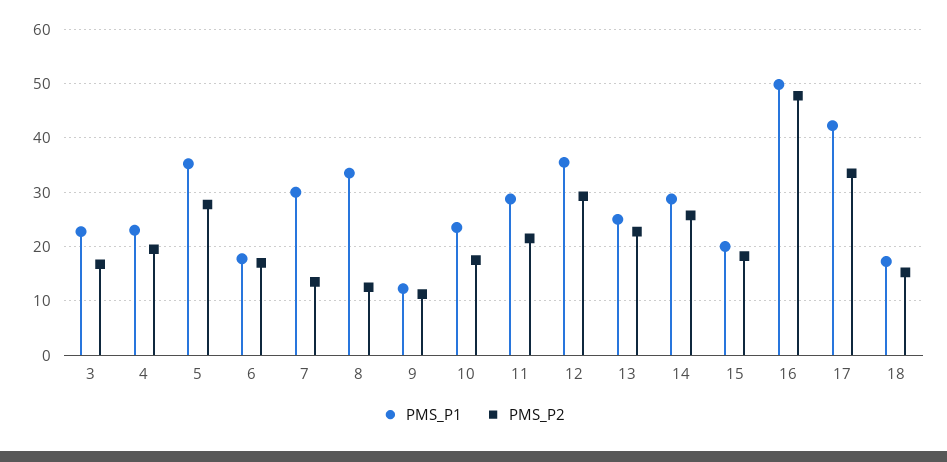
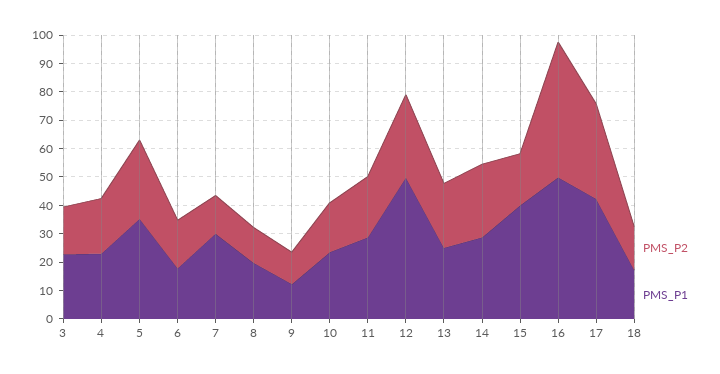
PMS_P1, 8: 34 -> 20
PMS_P1, 12: 36 -> 50
PMS_P1, 15: 20 -> 40

